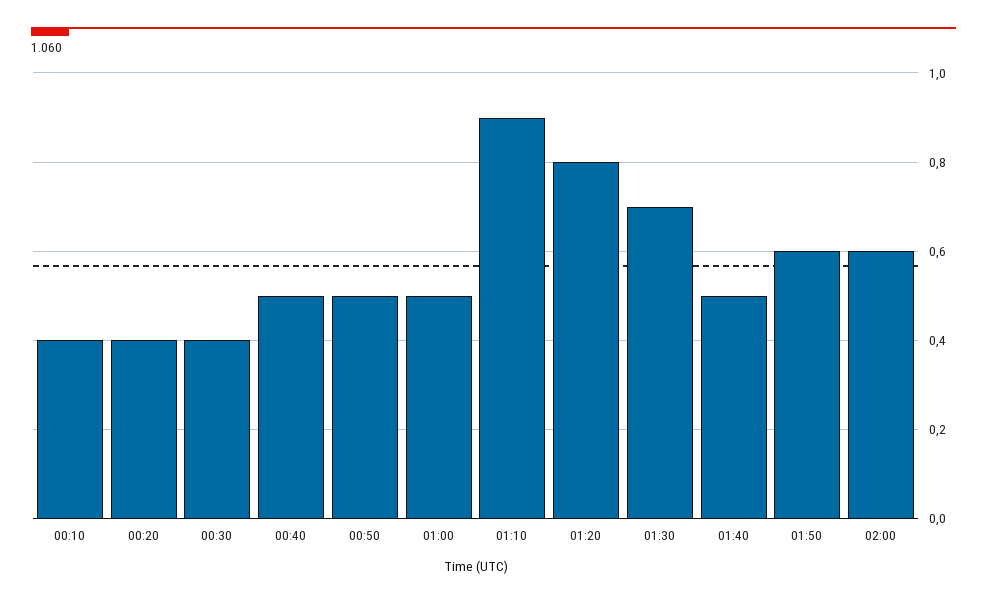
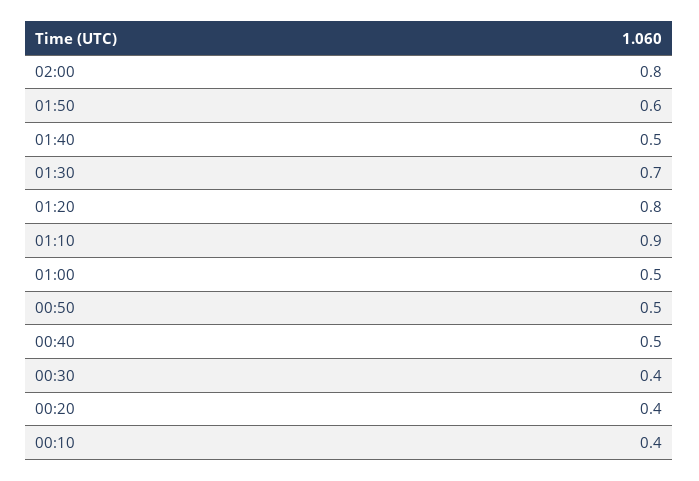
02:00: 0.6 -> 0.8

